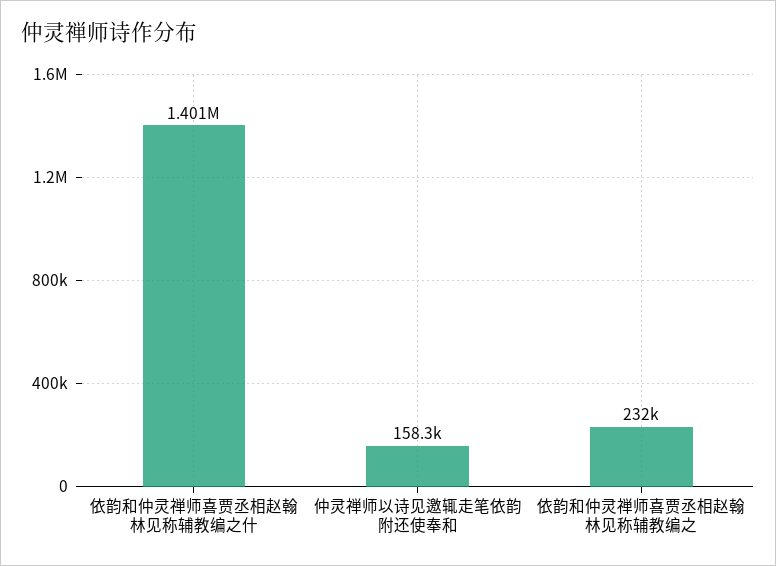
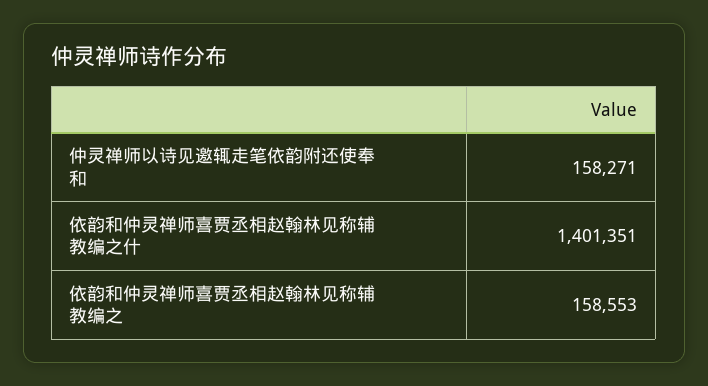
依韵和仲灵禅师喜贾丞相赵翰林见称辅教编之: 232000 -> 158553

